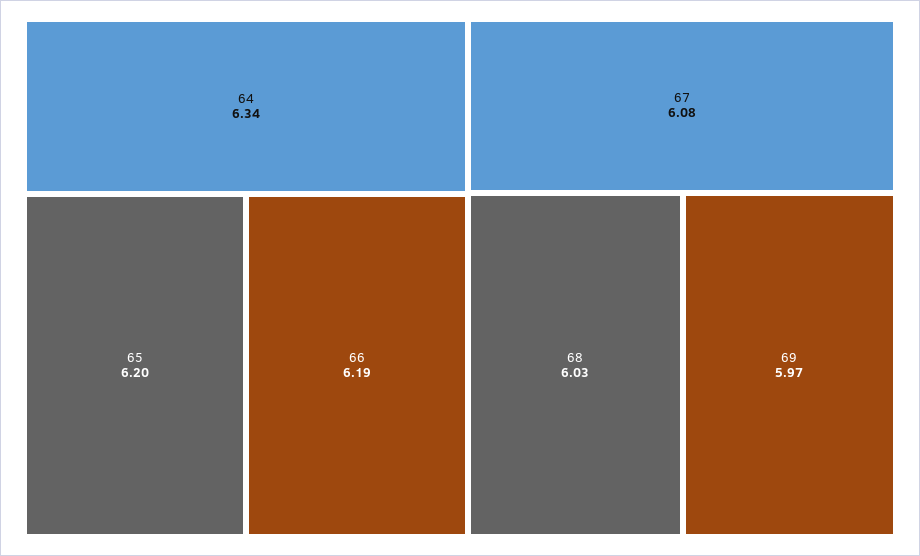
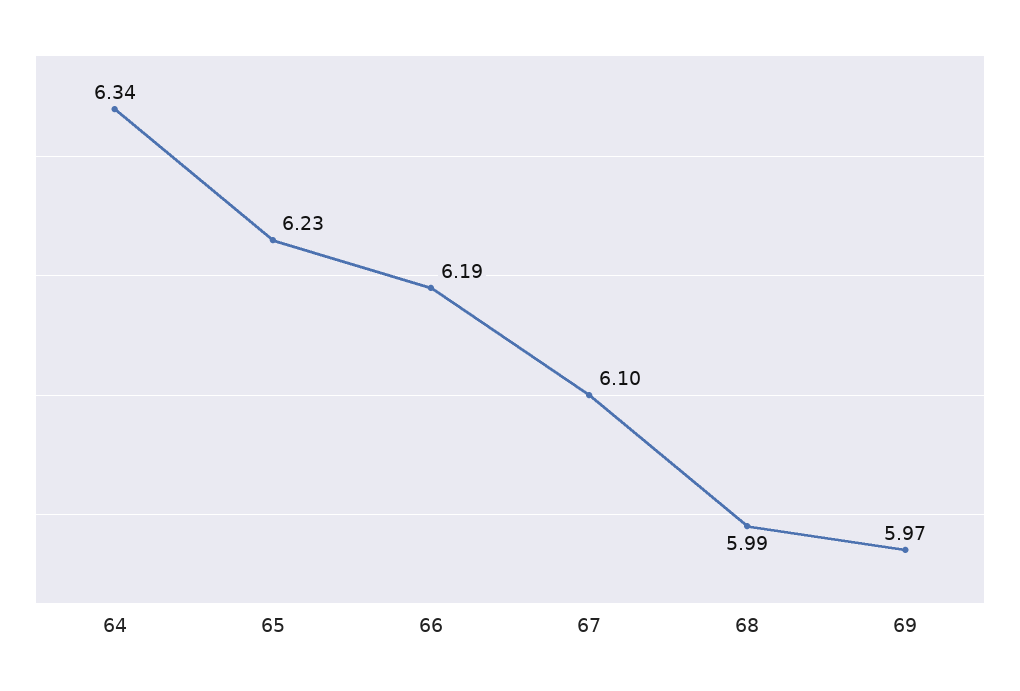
65: 6.2 -> 6.23
67: 6.08 -> 6.1
68: 6.03 -> 5.99

